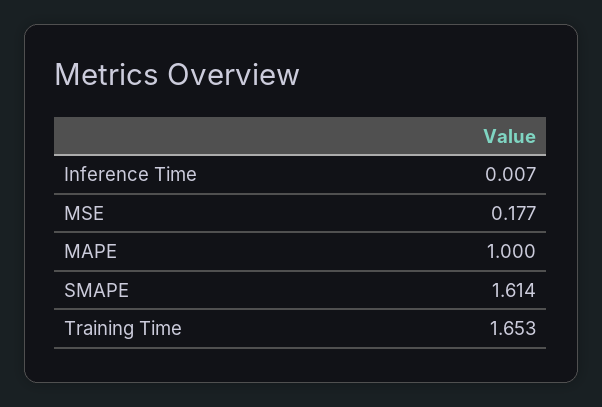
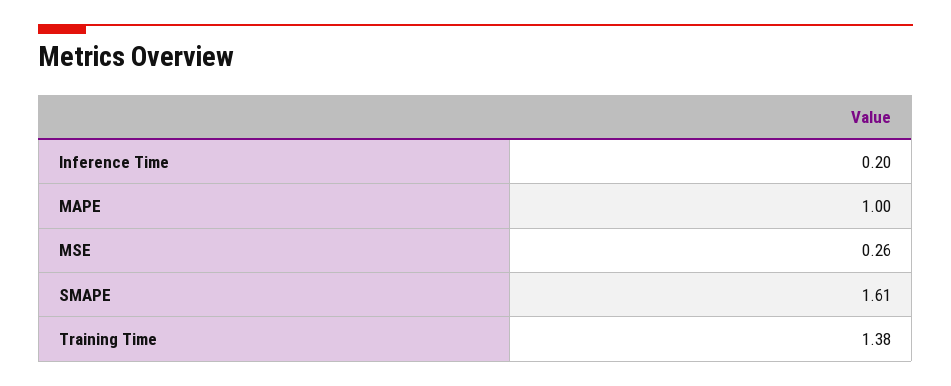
Inference Time: 0.007 -> 0.2
MSE: 0.177 -> 0.26
Training Time: 1.653 -> 1.38

